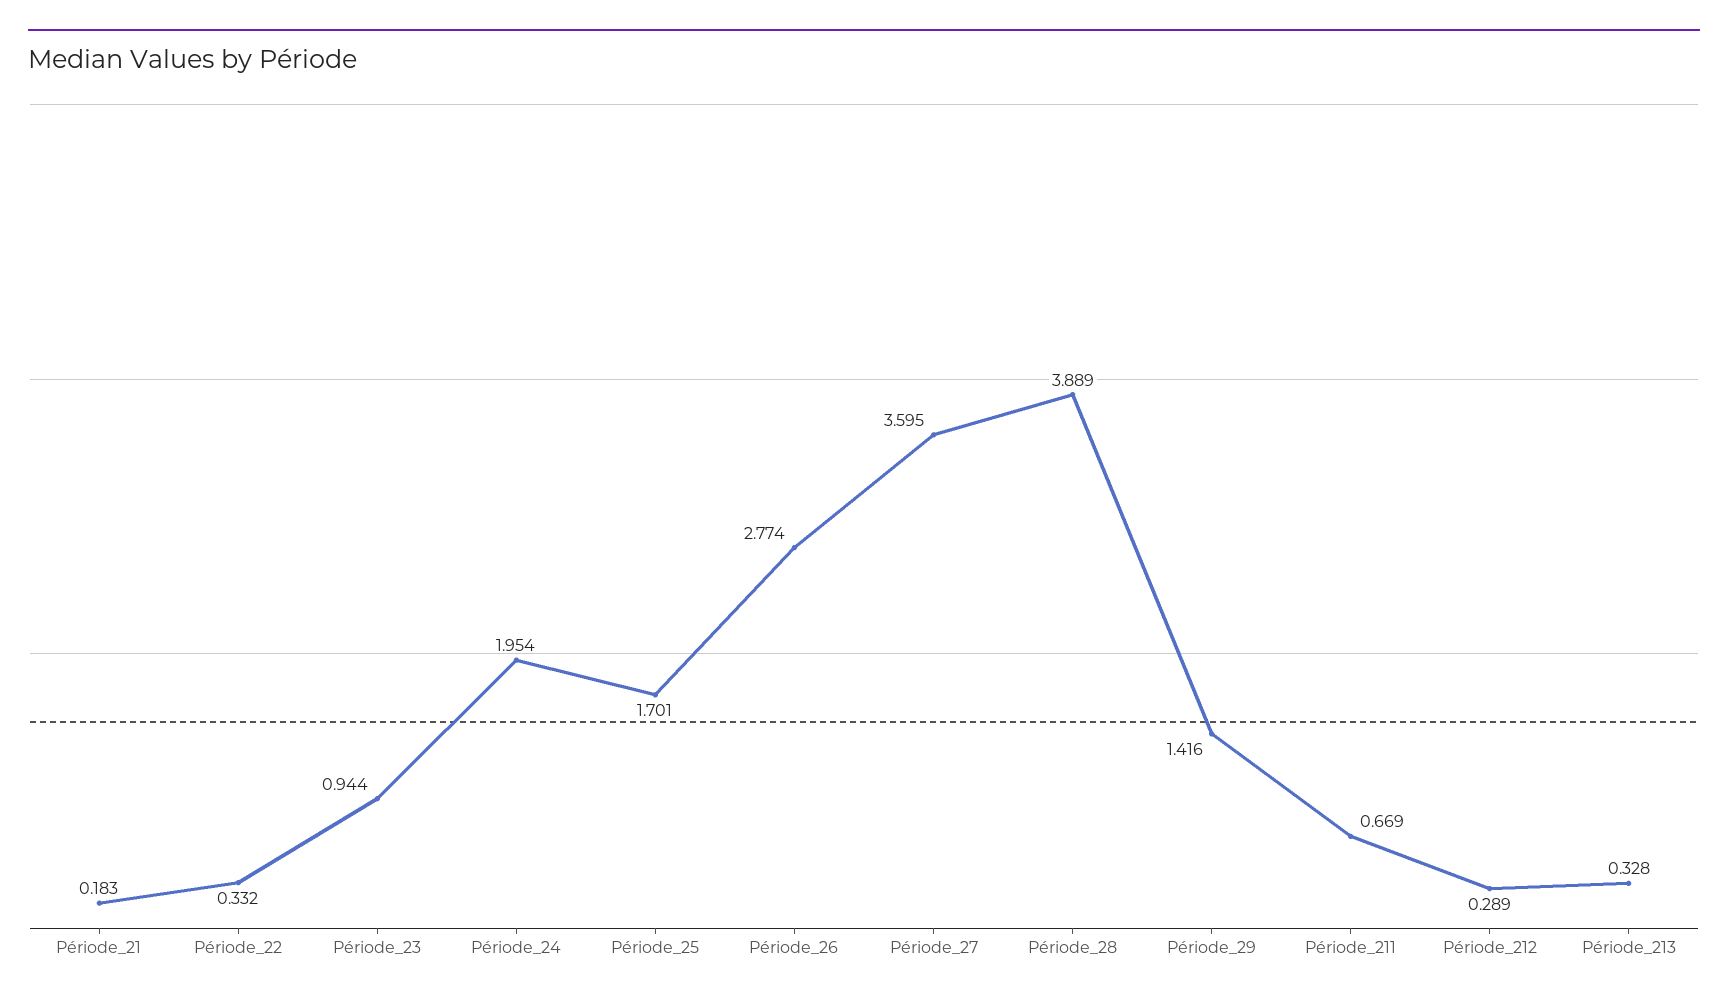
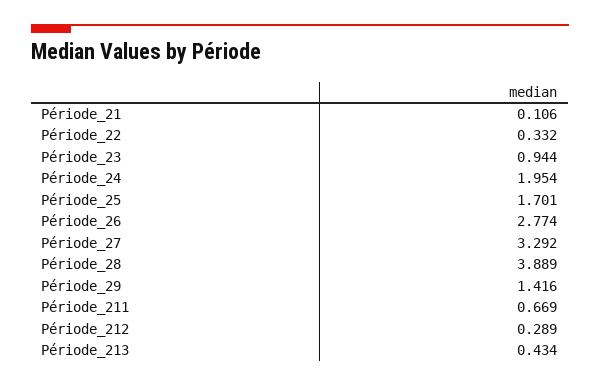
Période_21: 0.183 -> 0.106
Période_27: 3.595 -> 3.292
Période_213: 0.328 -> 0.434

